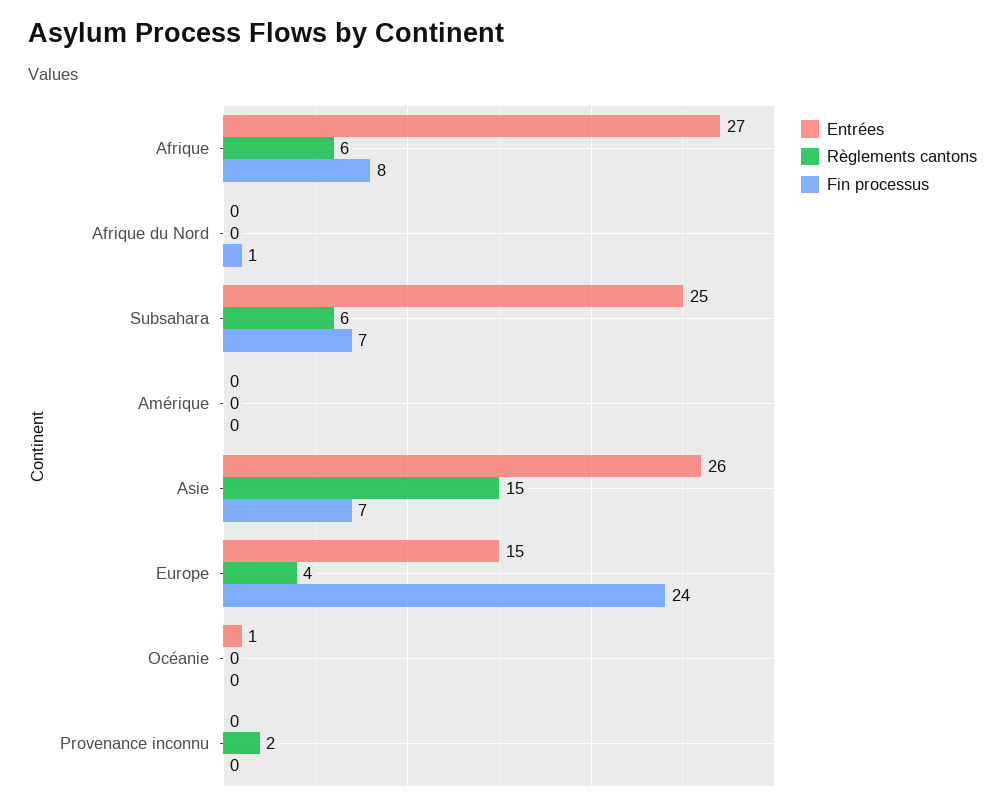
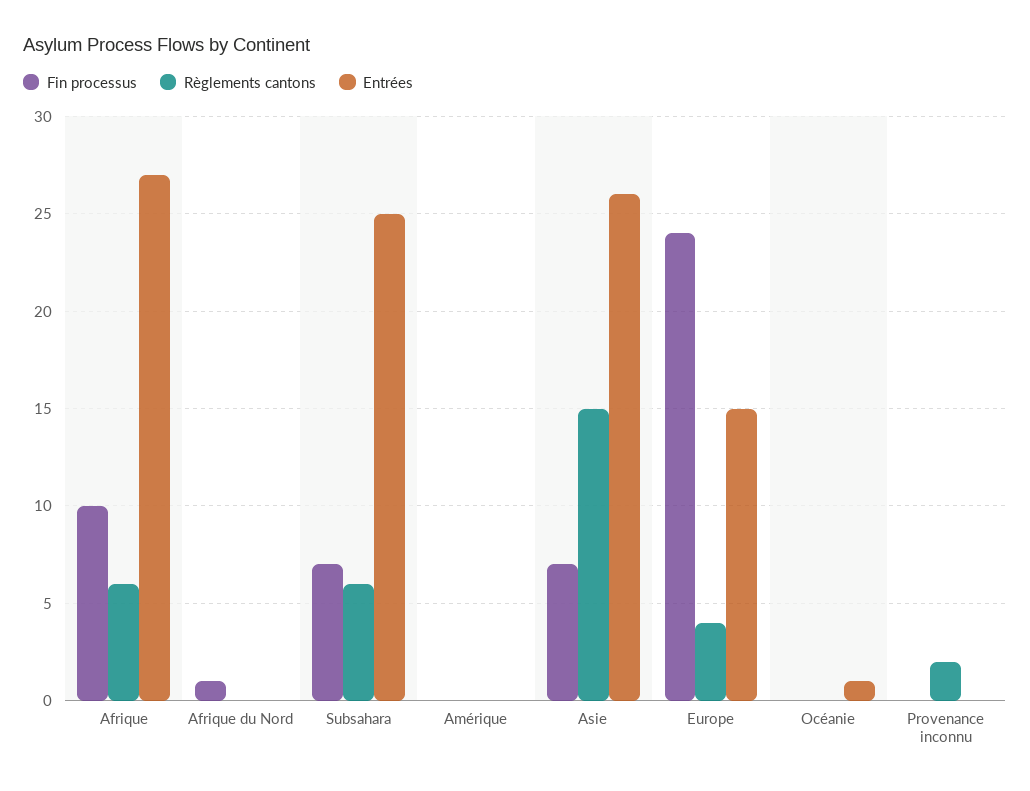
Fin processus, Afrique: 8 -> 10

